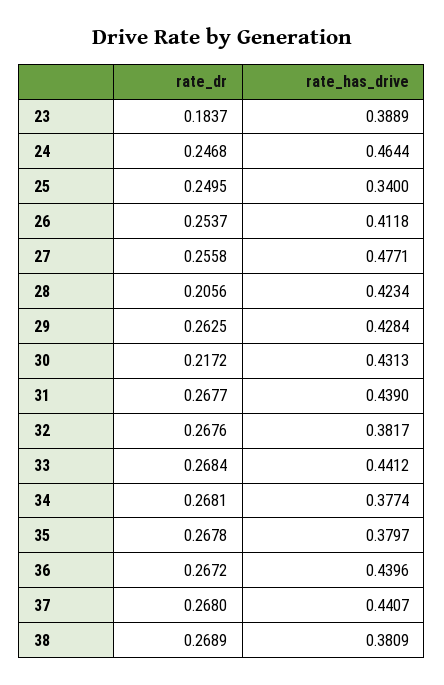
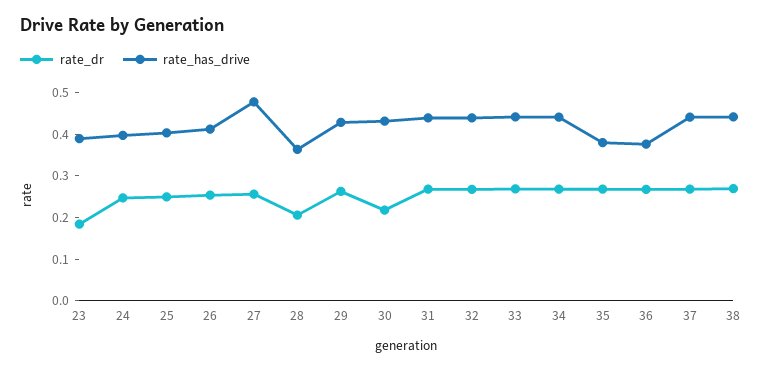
rate_has_drive, 24: 0.4644 -> 0.4
rate_has_drive, 25: 0.34 -> 0.4
rate_has_drive, 28: 0.4234 -> 0.36
rate_has_drive, 32: 0.3817 -> 0.44
rate_has_drive, 34: 0.3774 -> 0.44
rate_has_drive, 36: 0.4396 -> 0.38
rate_has_drive, 38: 0.3809 -> 0.44

